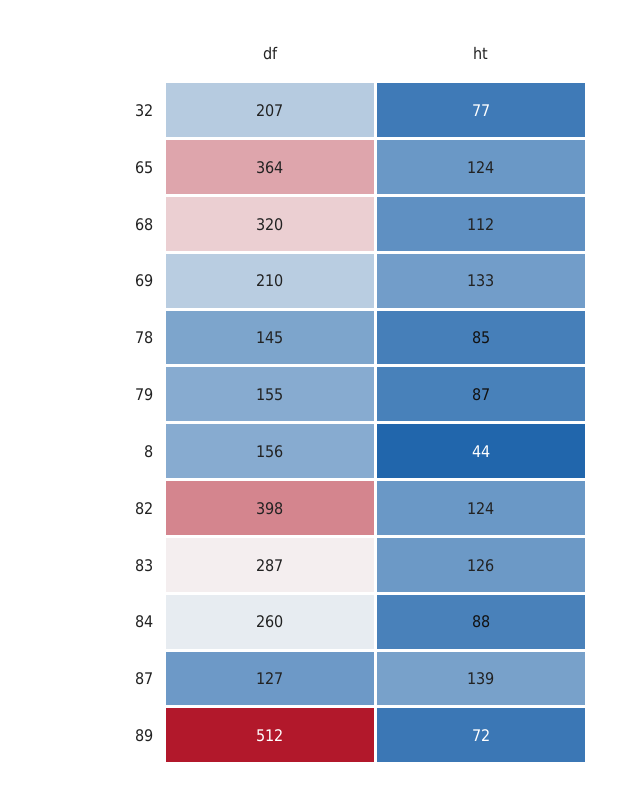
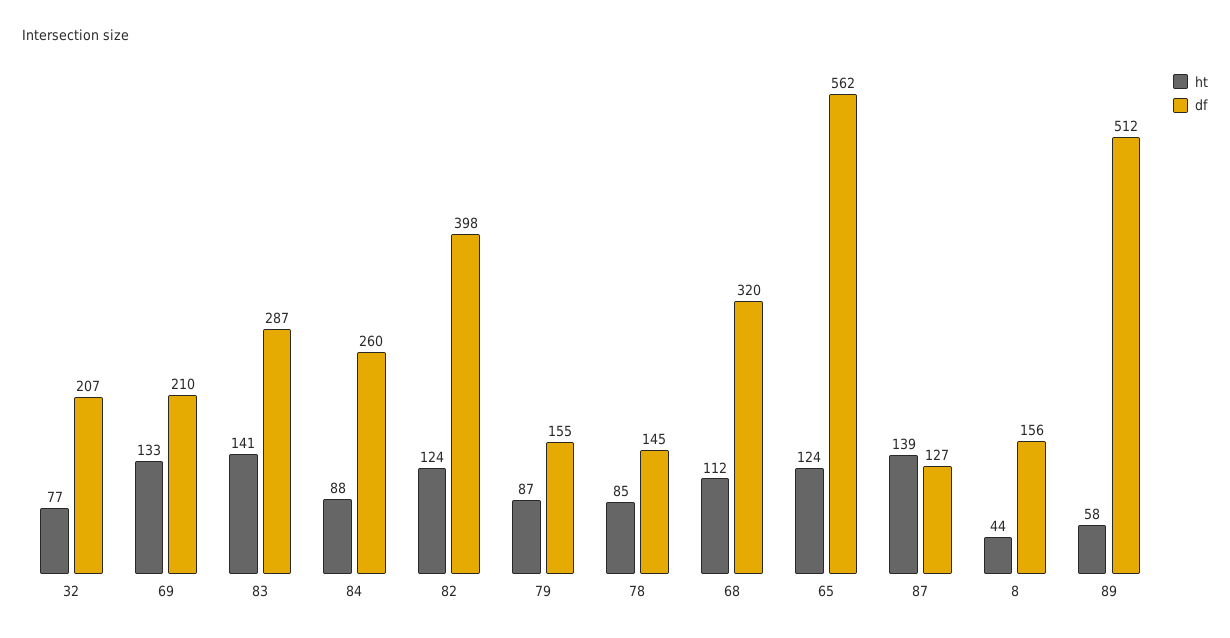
df, 65: 364 -> 562
ht, 83: 126 -> 141
ht, 89: 72 -> 58

